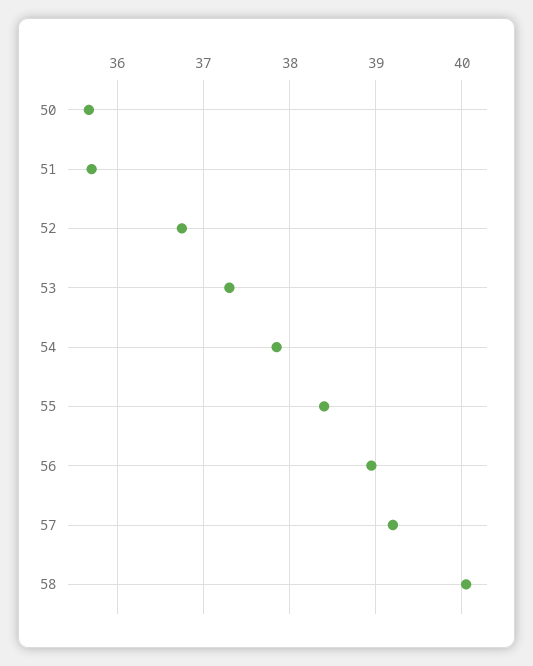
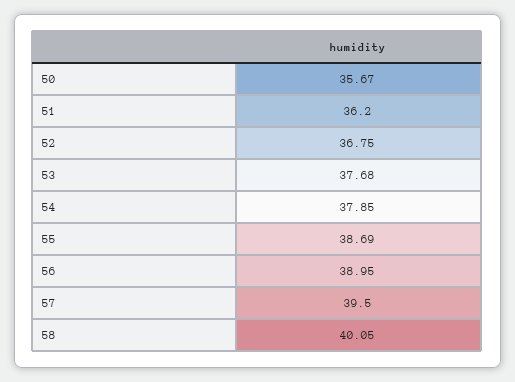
51: 35.7 -> 36.2
53: 37.3 -> 37.68
55: 38.4 -> 38.69
57: 39.2 -> 39.5

